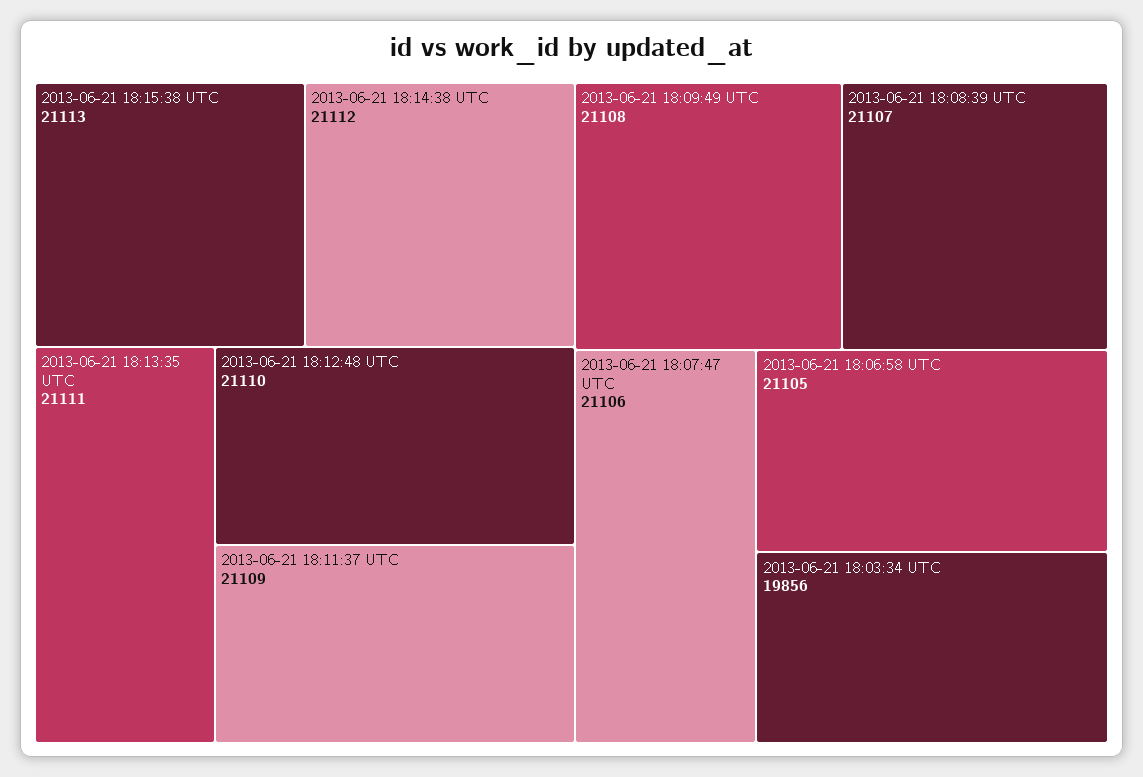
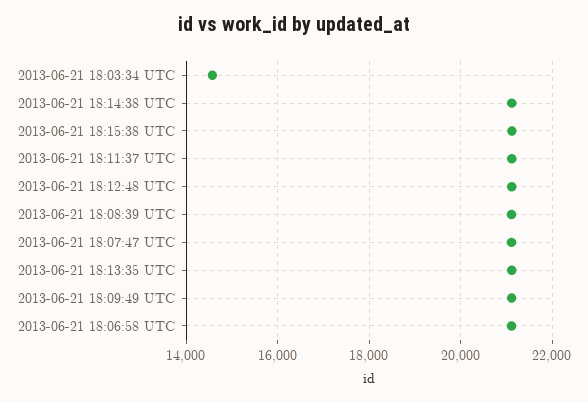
2013-06-21 18:03:34 UTC: 19856 -> 14600

